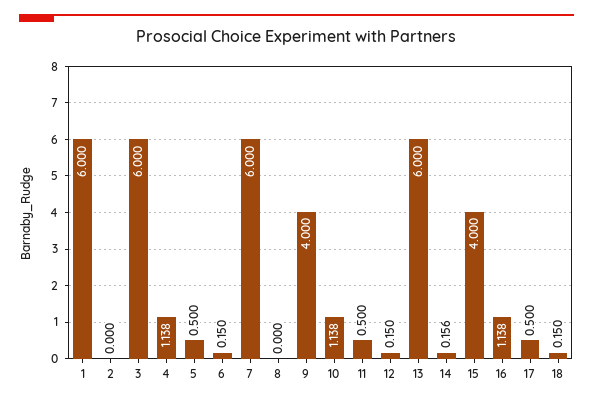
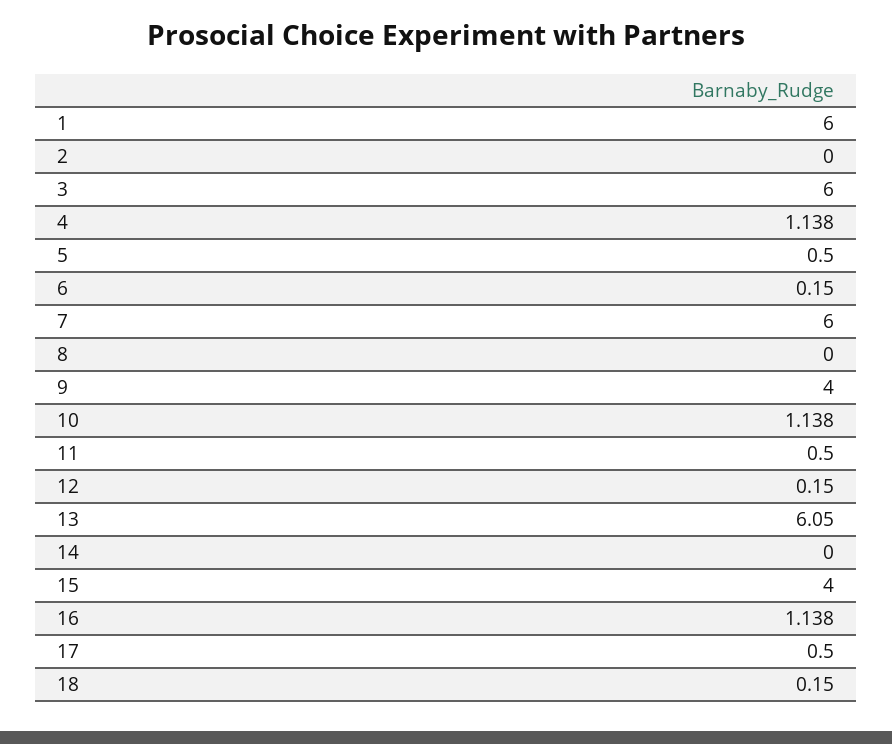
13: 6 -> 6.05
14: 0.156 -> 0

